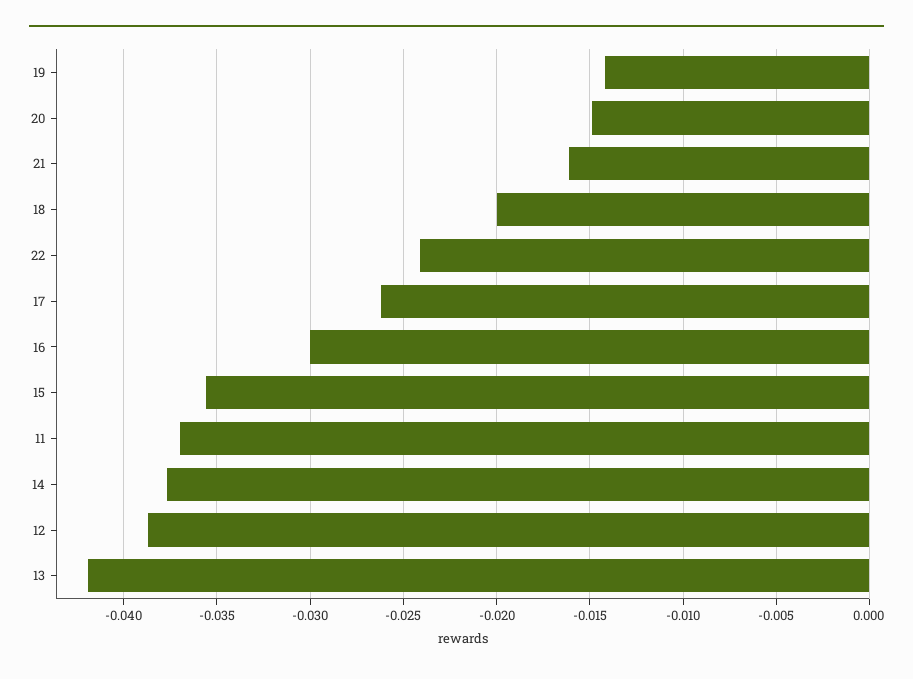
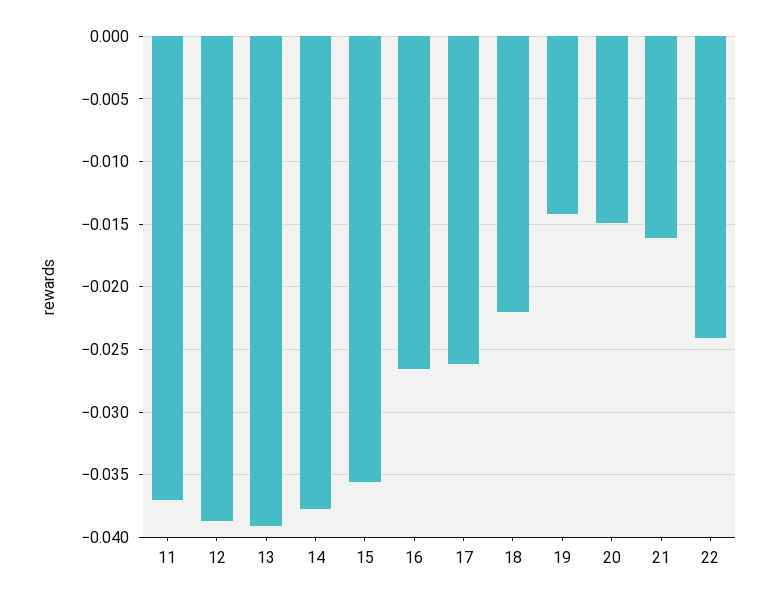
18: -0.02 -> -0.022
16: -0.03 -> -0.0265
13: -0.042 -> -0.039

